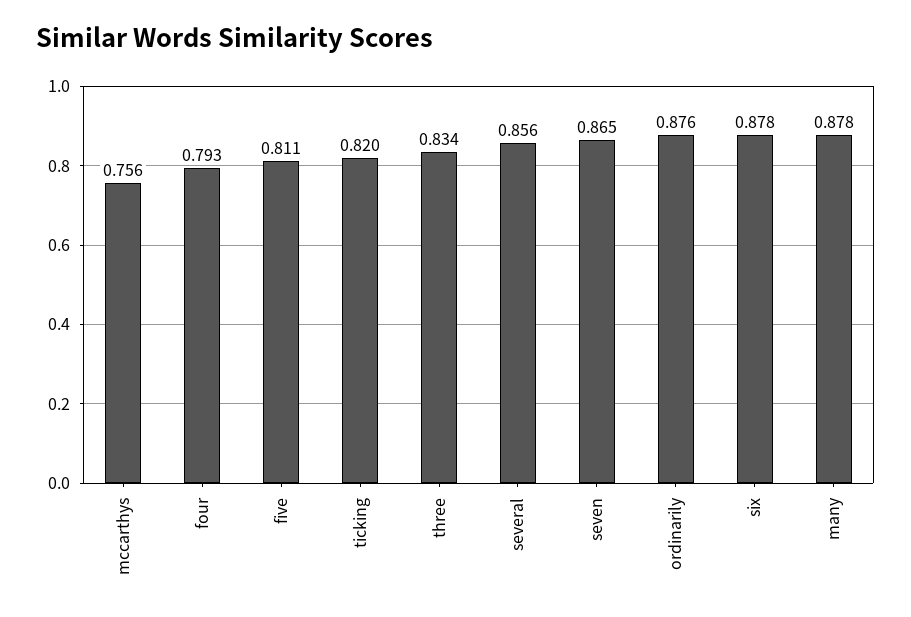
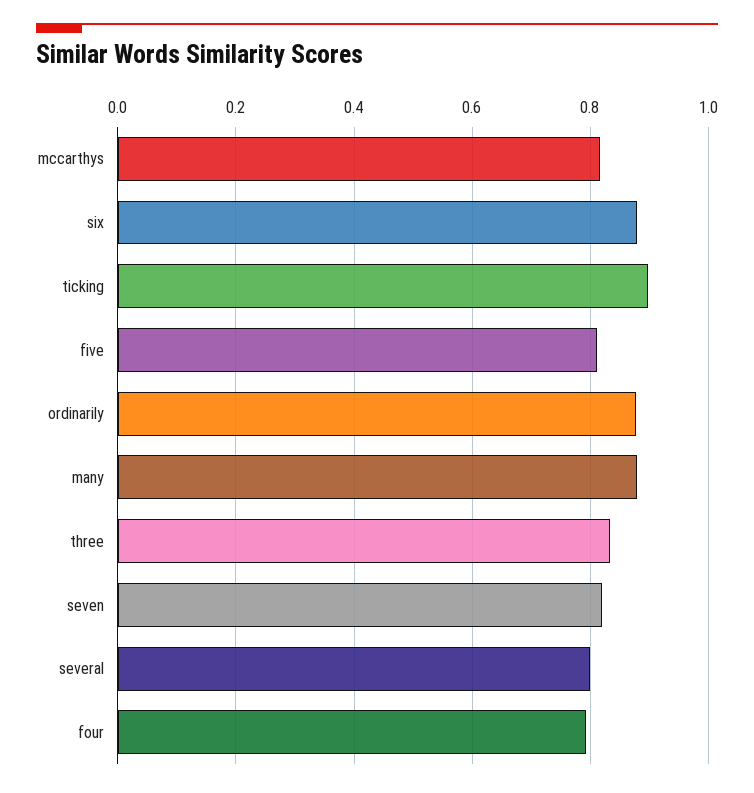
mccarthys: 0.756 -> 0.82
ticking: 0.82 -> 0.9
several: 0.856 -> 0.8
seven: 0.865 -> 0.82

